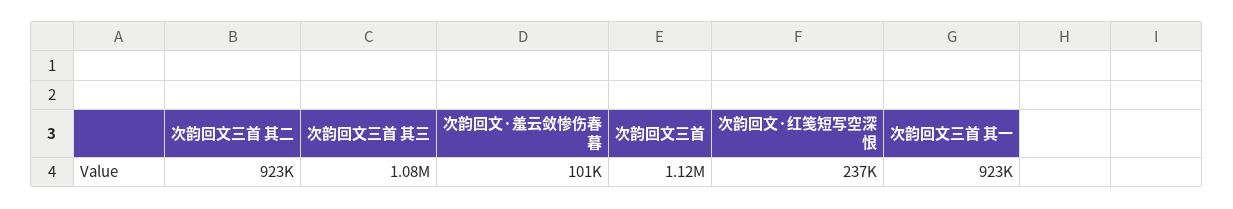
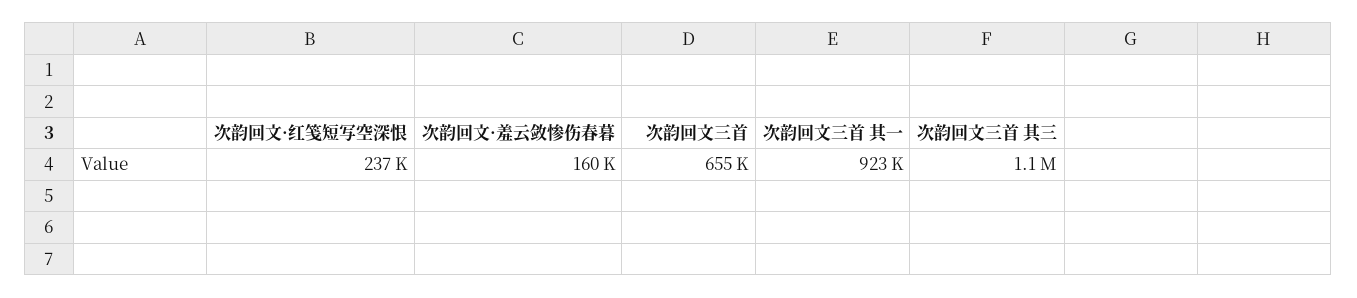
次韵回文三首 其二: 923000 -> none
次韵回文·羞云敛惨伤春暮: 101000 -> 160000
次韵回文三首: 1120000 -> 655000

